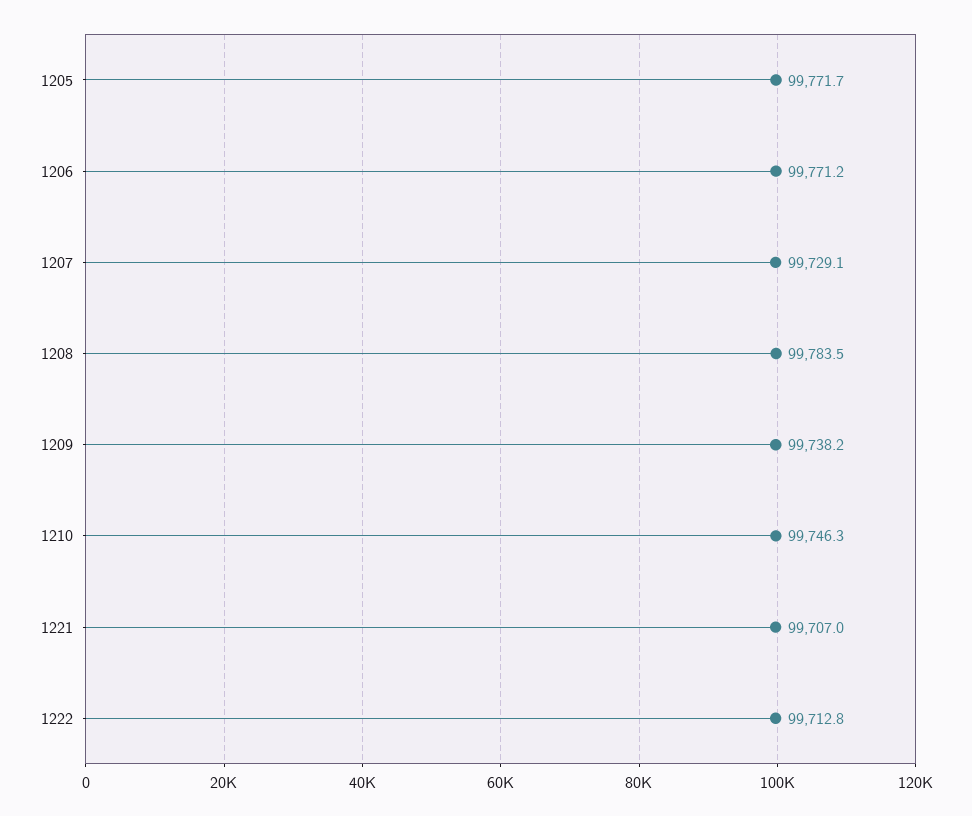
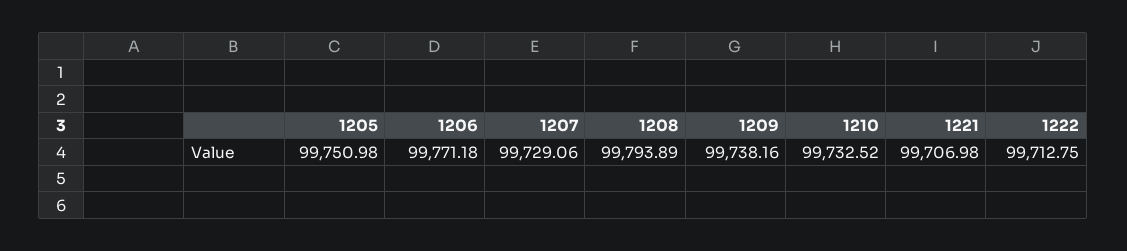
1205: 99771.7 -> 99750.98
1208: 99783.5 -> 99793.89
1210: 99746.3 -> 99732.52

